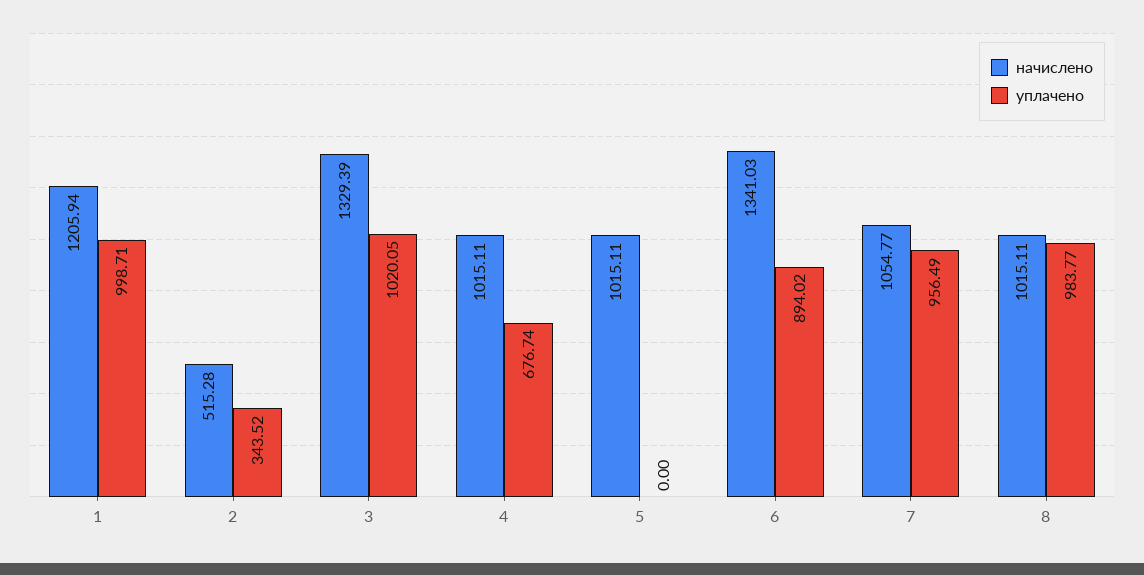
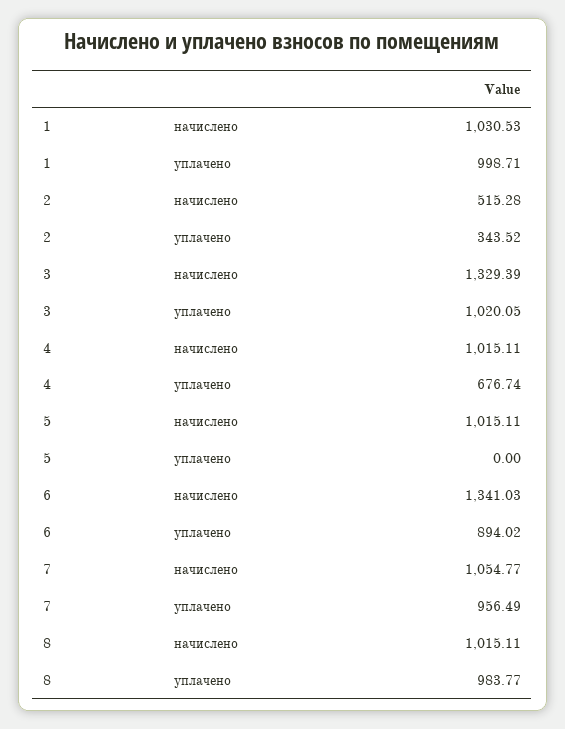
начислено, 1: 1205.94 -> 1030.53

